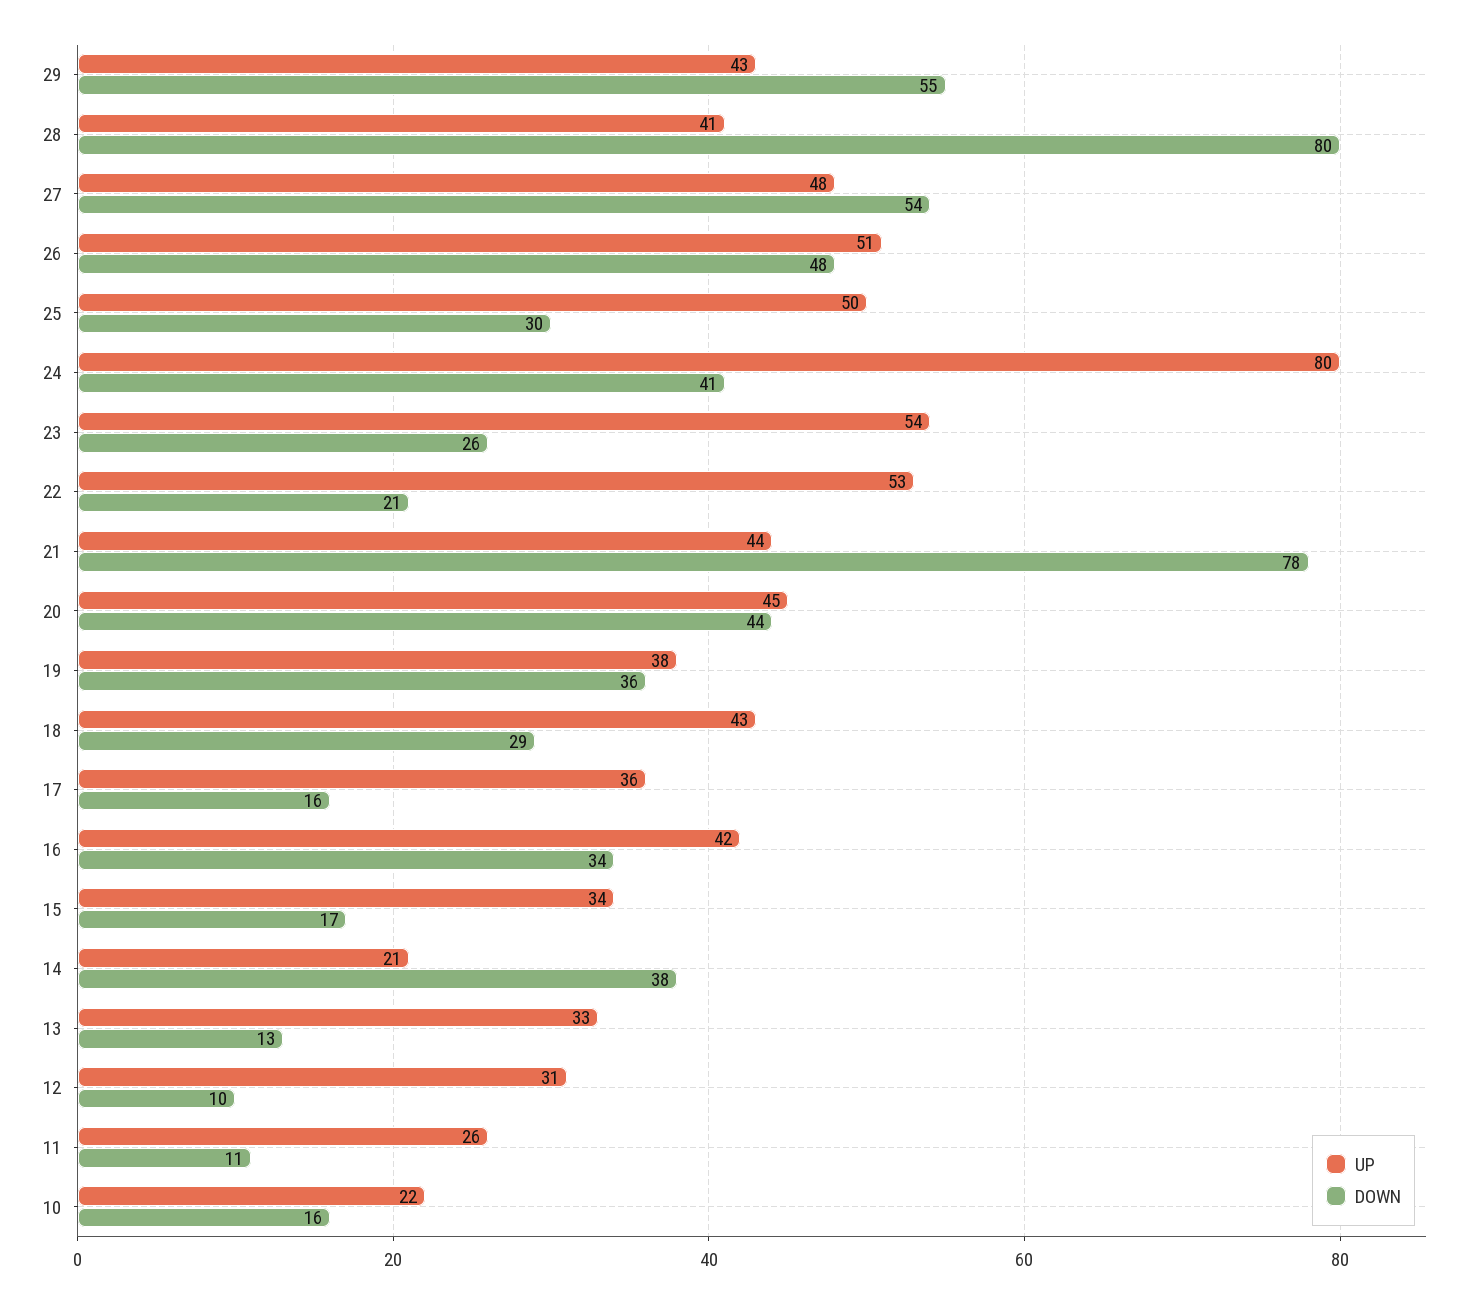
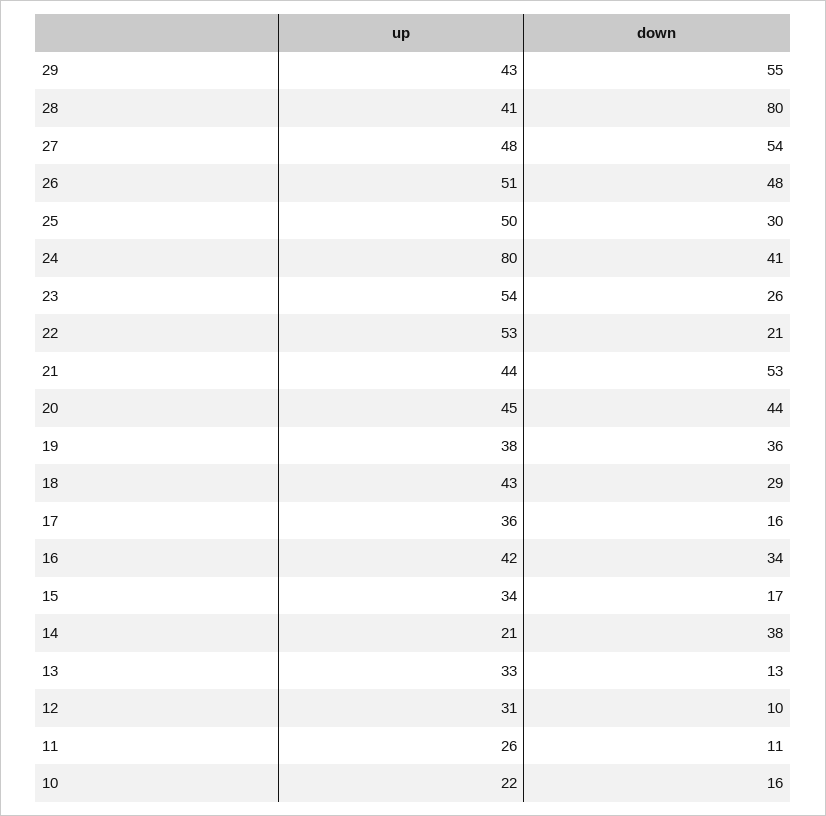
DOWN, 21: 78 -> 53

